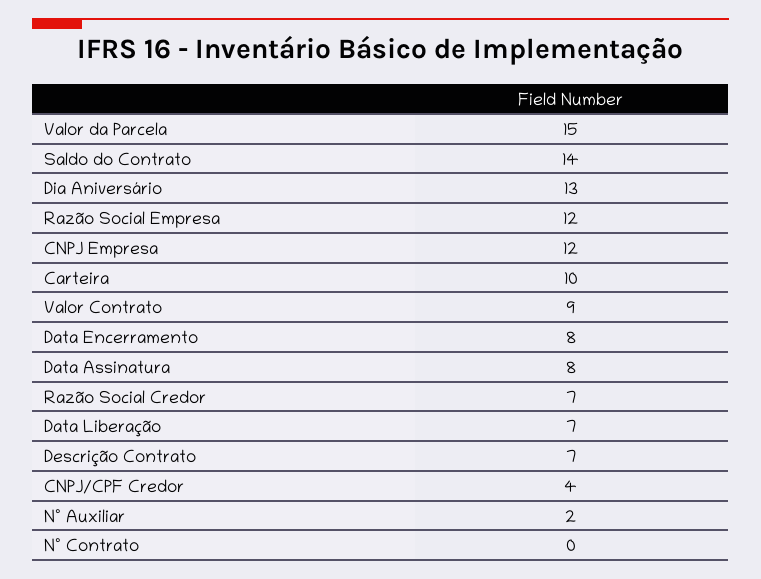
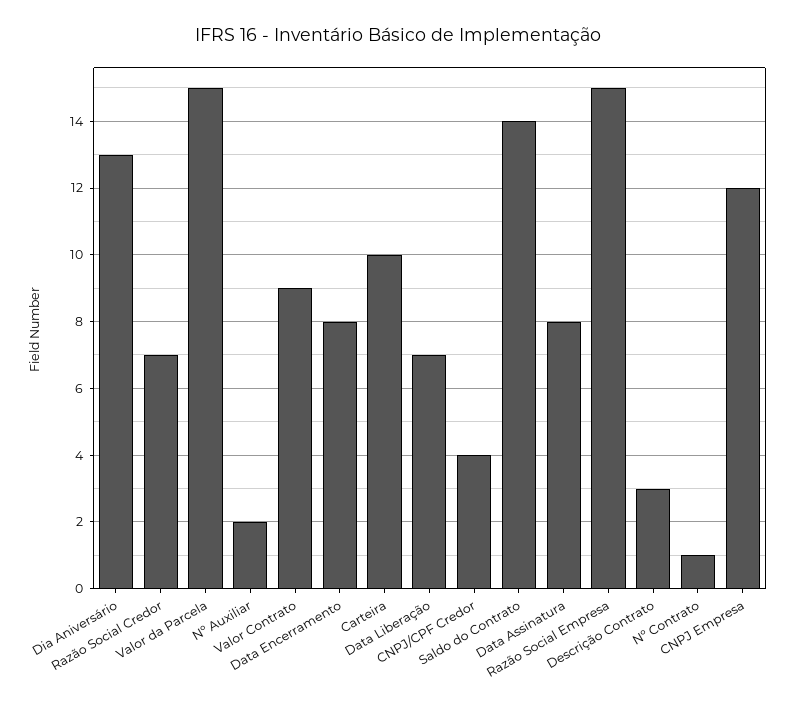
Razão Social Empresa: 12 -> 15
Descrição Contrato: 7 -> 3
Nº Contrato: 0 -> 1

